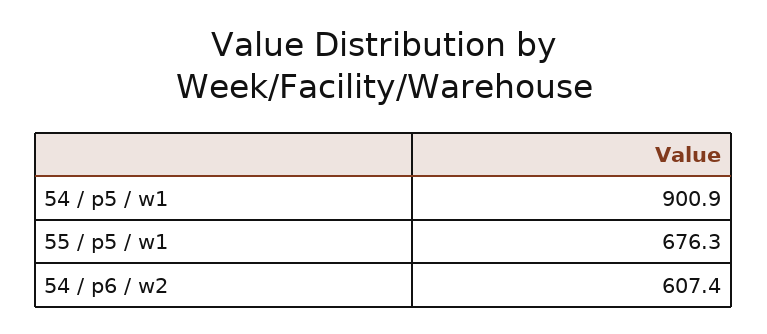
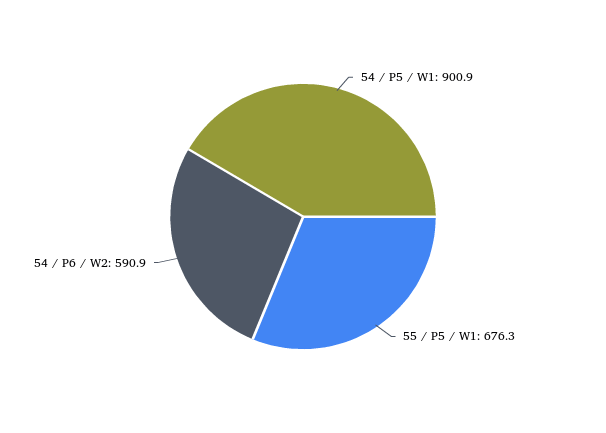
54 / p6 / w2: 607.4 -> 590.9

